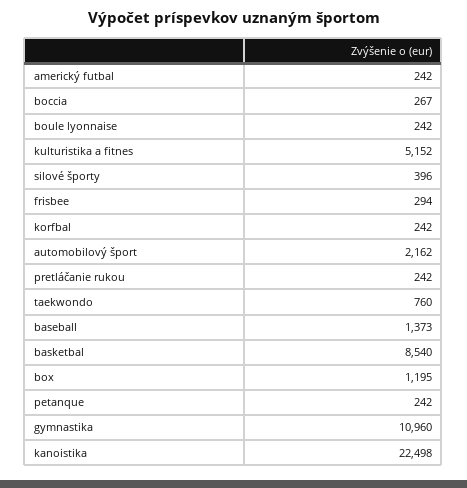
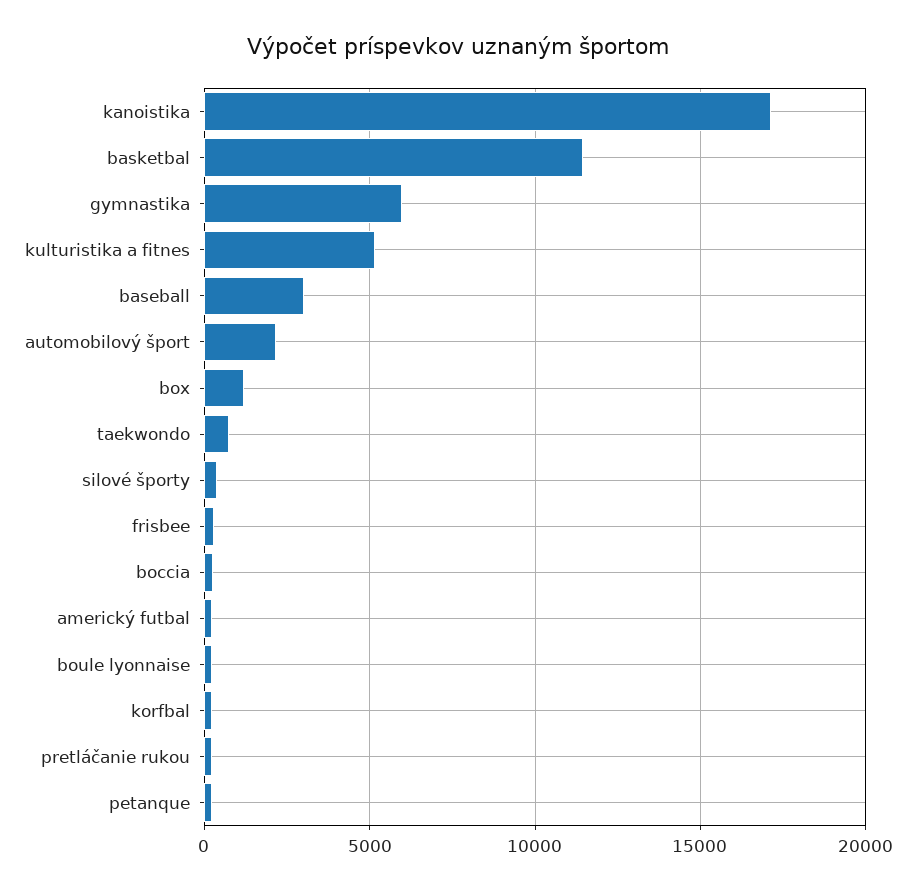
baseball: 1373 -> 3000
basketbal: 8540 -> 11500
gymnastika: 10960 -> 6000
kanoistika: 22498 -> 17000

